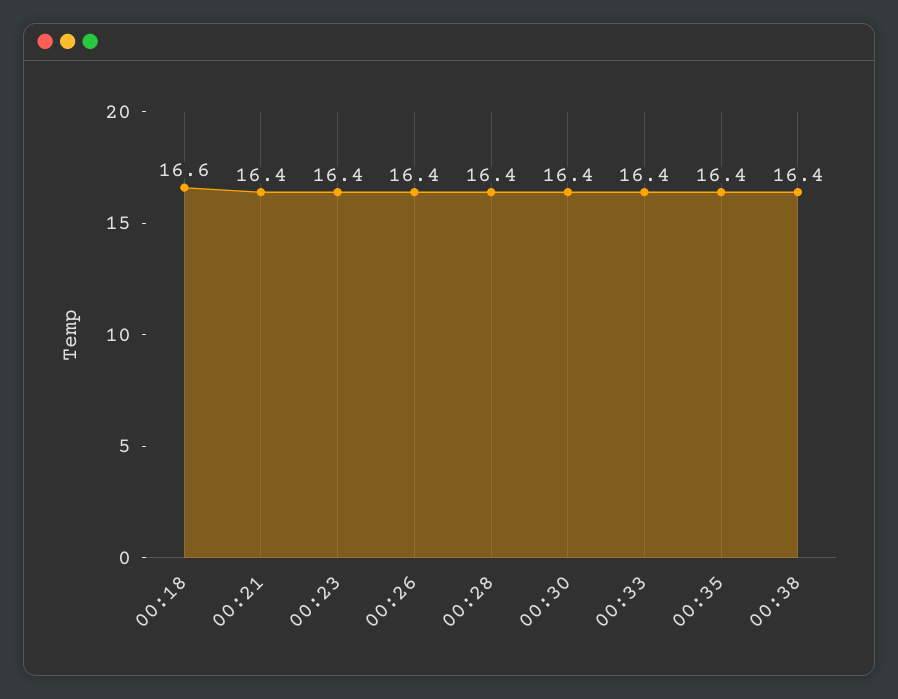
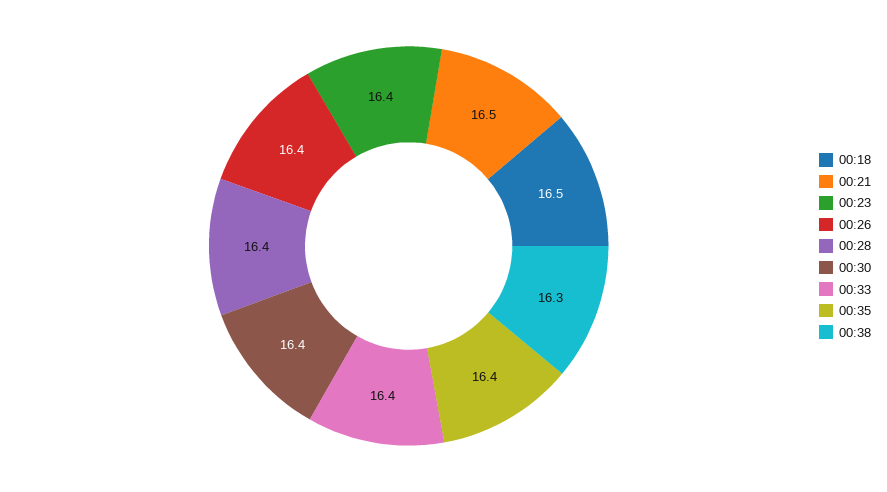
00:18: 16.6 -> 16.5
00:21: 16.4 -> 16.5
00:38: 16.4 -> 16.3

